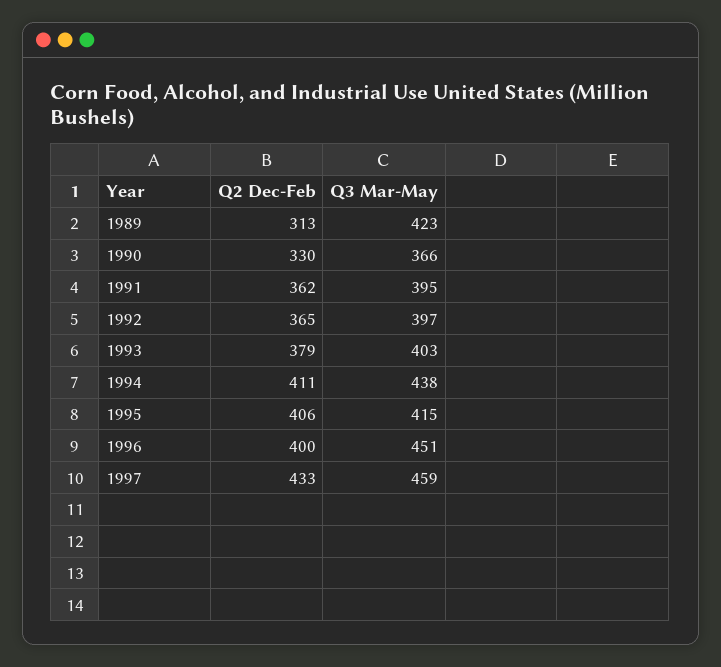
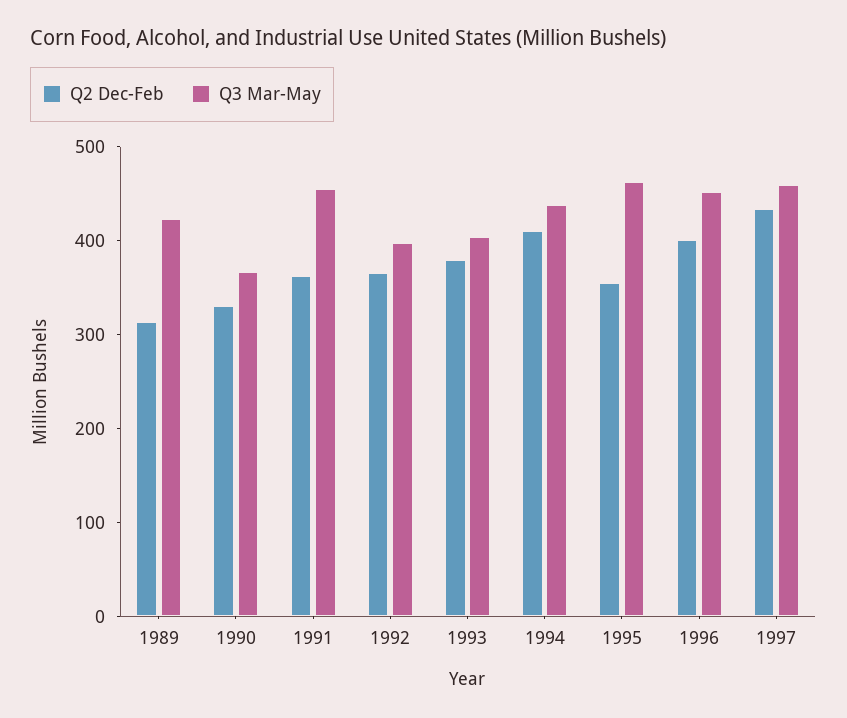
Q3 Mar-May, 1991: 395 -> 460
Q2 Dec-Feb, 1995: 406 -> 360
Q3 Mar-May, 1995: 415 -> 460

